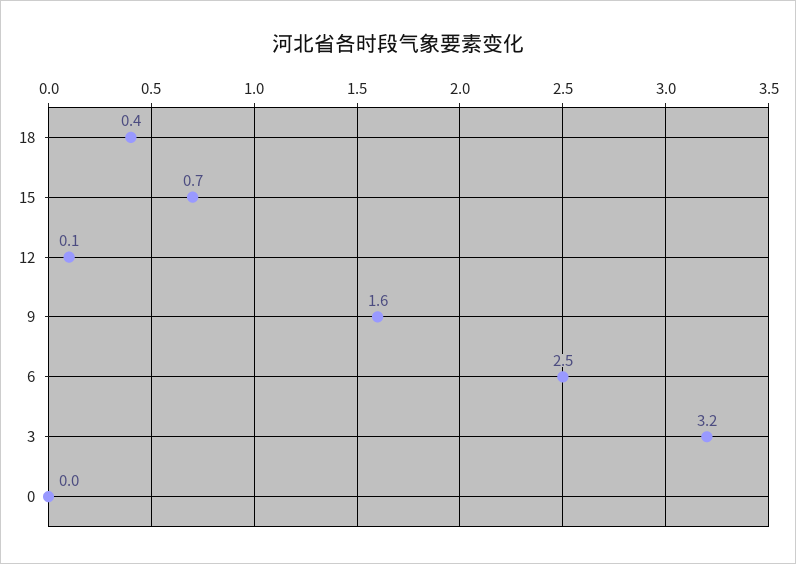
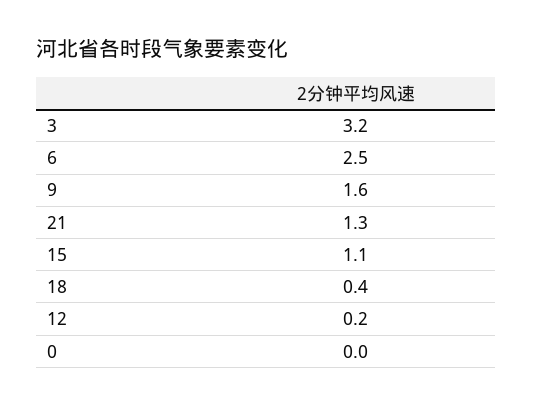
15: 0.7 -> 1.1
12: 0.1 -> 0.2
21: none -> 1.3

